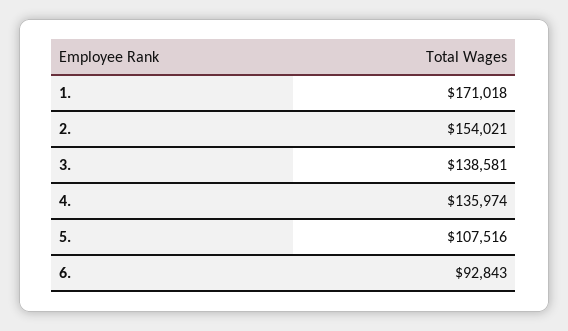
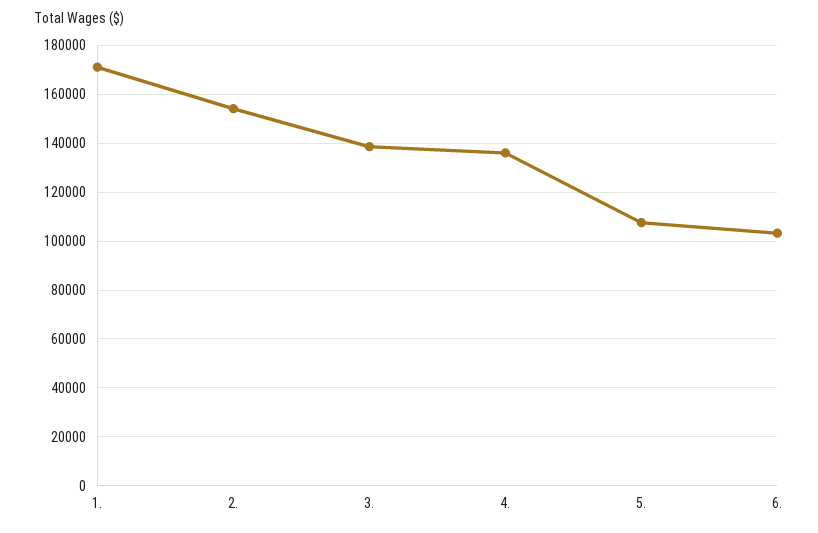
6.: 92843 -> 102500

